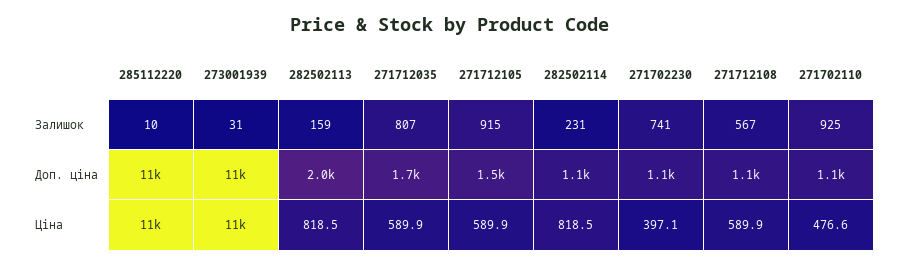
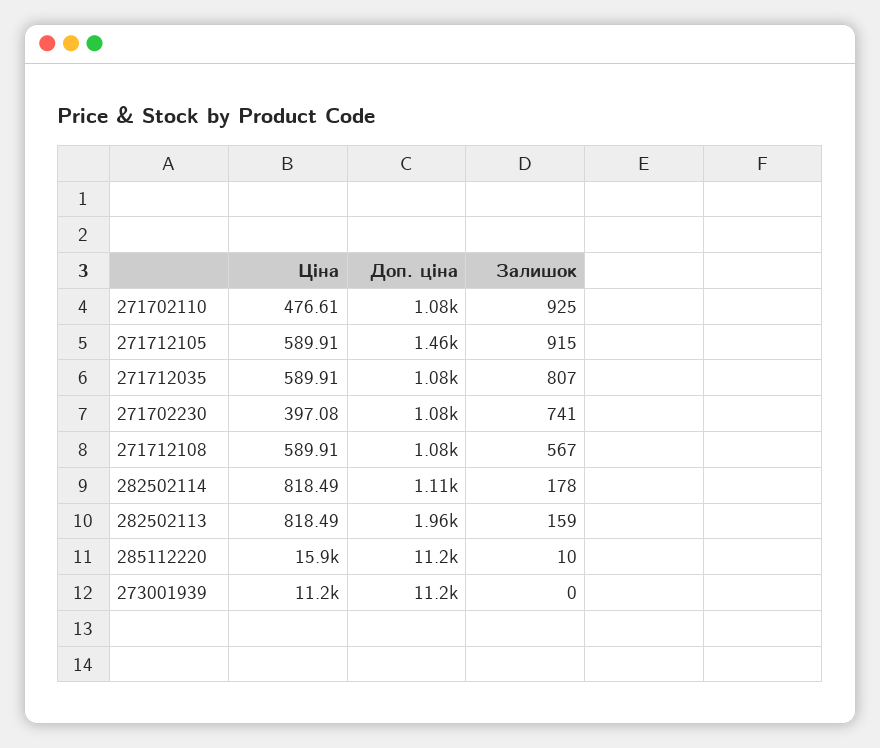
273001939, Залишок: 31 -> 0
282502114, Залишок: 231 -> 178
271712035, Доп. ціна: 1700 -> 1080
285112220, Ціна: 11000 -> 15900

